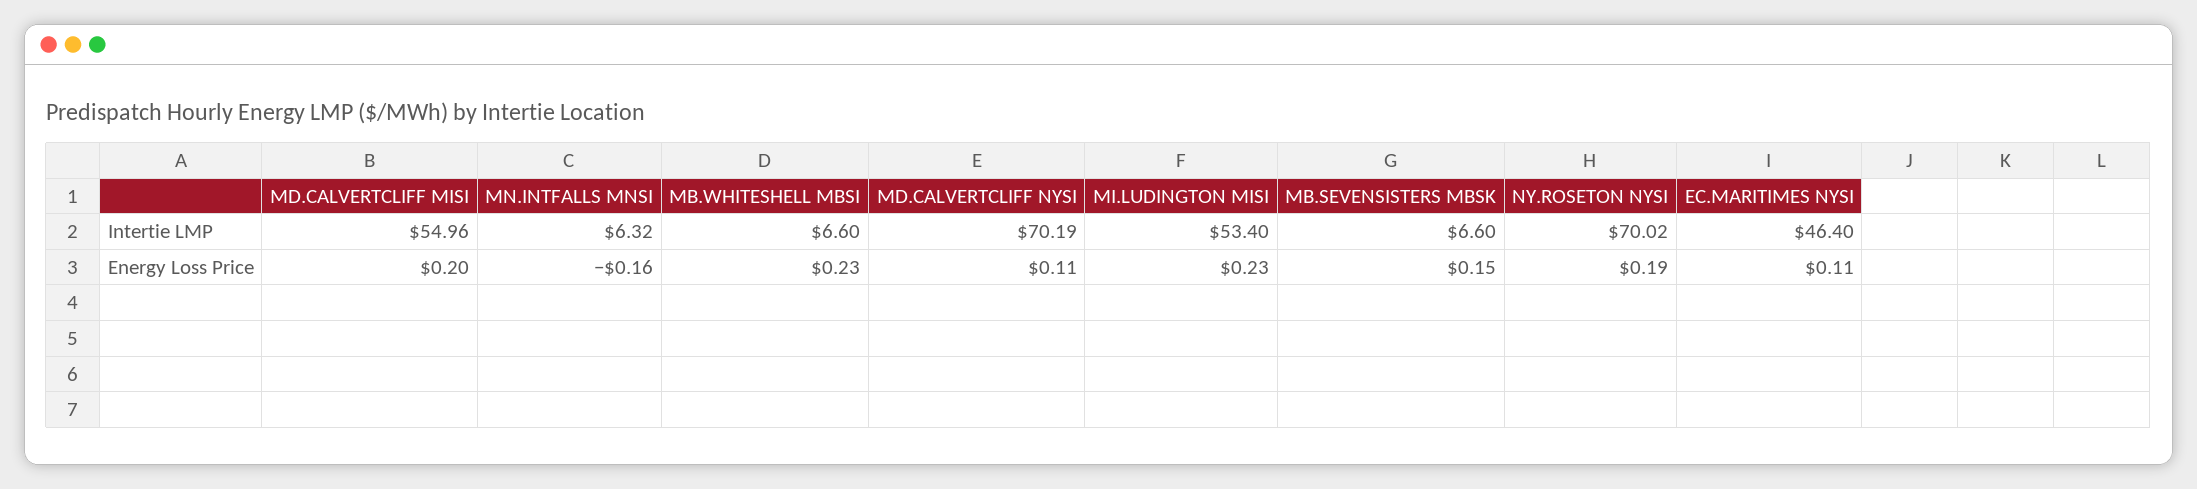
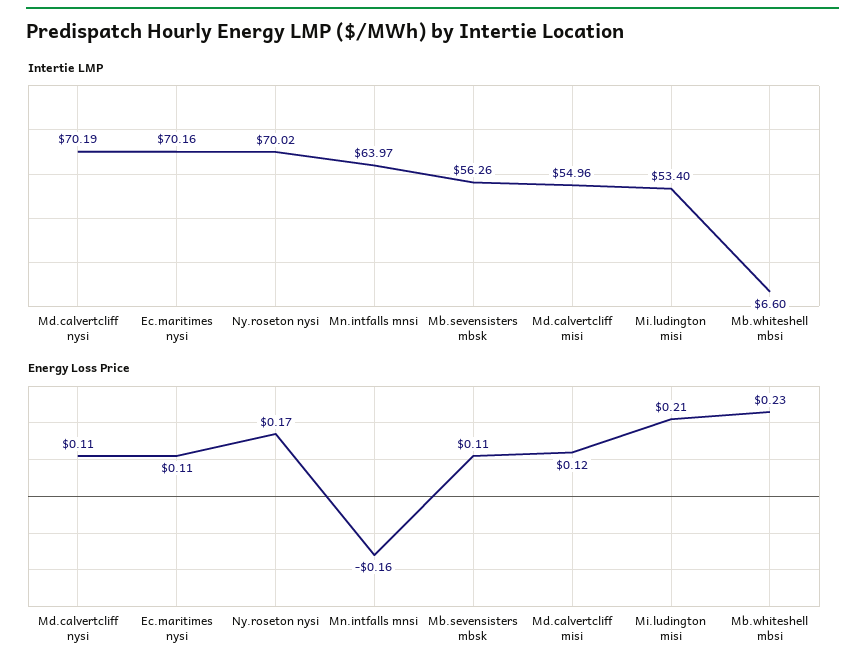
Intertie LMP, MN.INTFALLS MNSI: 6.32 -> 63.97
Intertie LMP, MB.SEVENSISTERS MBSK: 6.6 -> 56.26
Intertie LMP, EC.MARITIMES NYSI: 46.4 -> 70.16
Energy Loss Price, MD.CALVERTCLIFF MISI: 0.2 -> 0.12
Energy Loss Price, MI.LUDINGTON MISI: 0.23 -> 0.21
Energy Loss Price, MB.SEVENSISTERS MBSK: 0.15 -> 0.11
Energy Loss Price, NY.ROSETON NYSI: 0.19 -> 0.17

